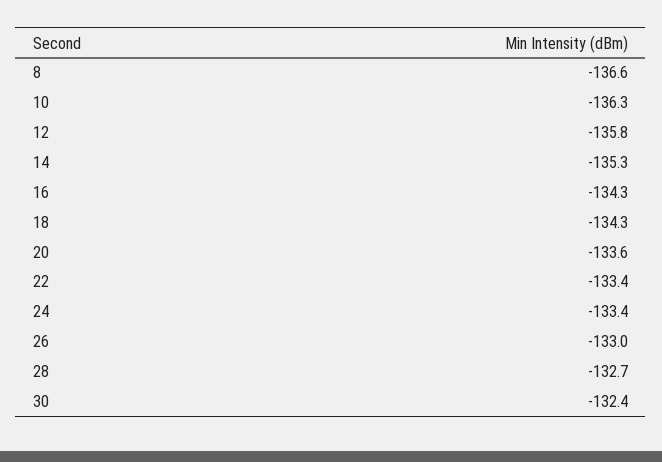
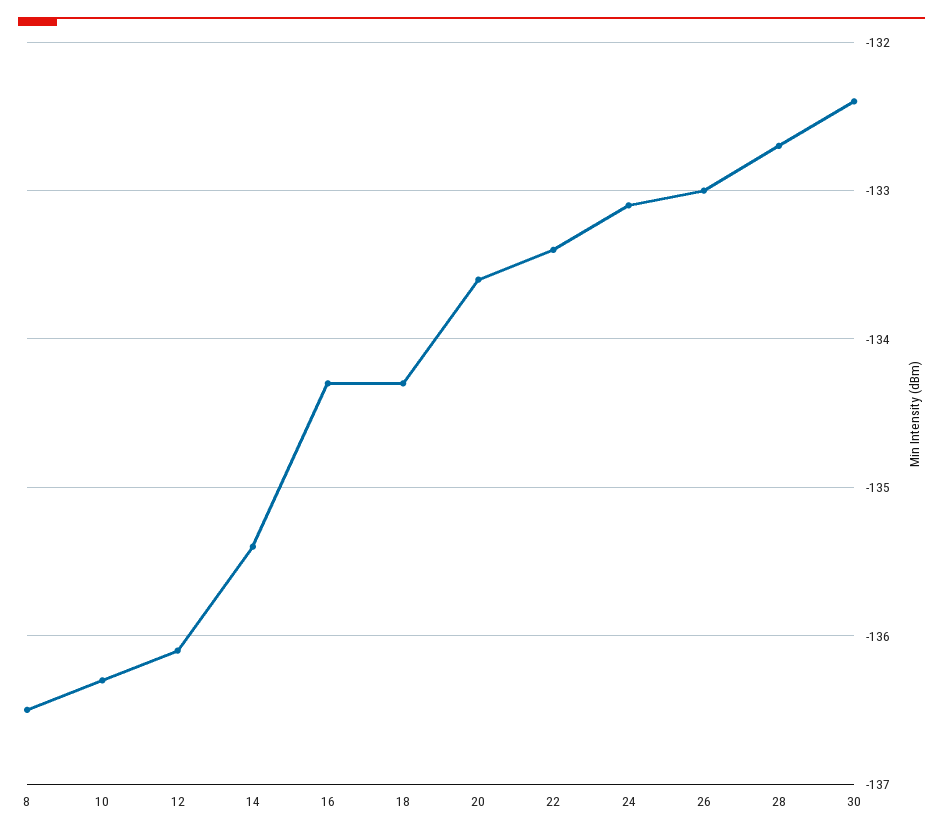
8: -136.6 -> -136.5
12: -135.8 -> -136.1
14: -135.3 -> -135.4
24: -133.4 -> -133.1

